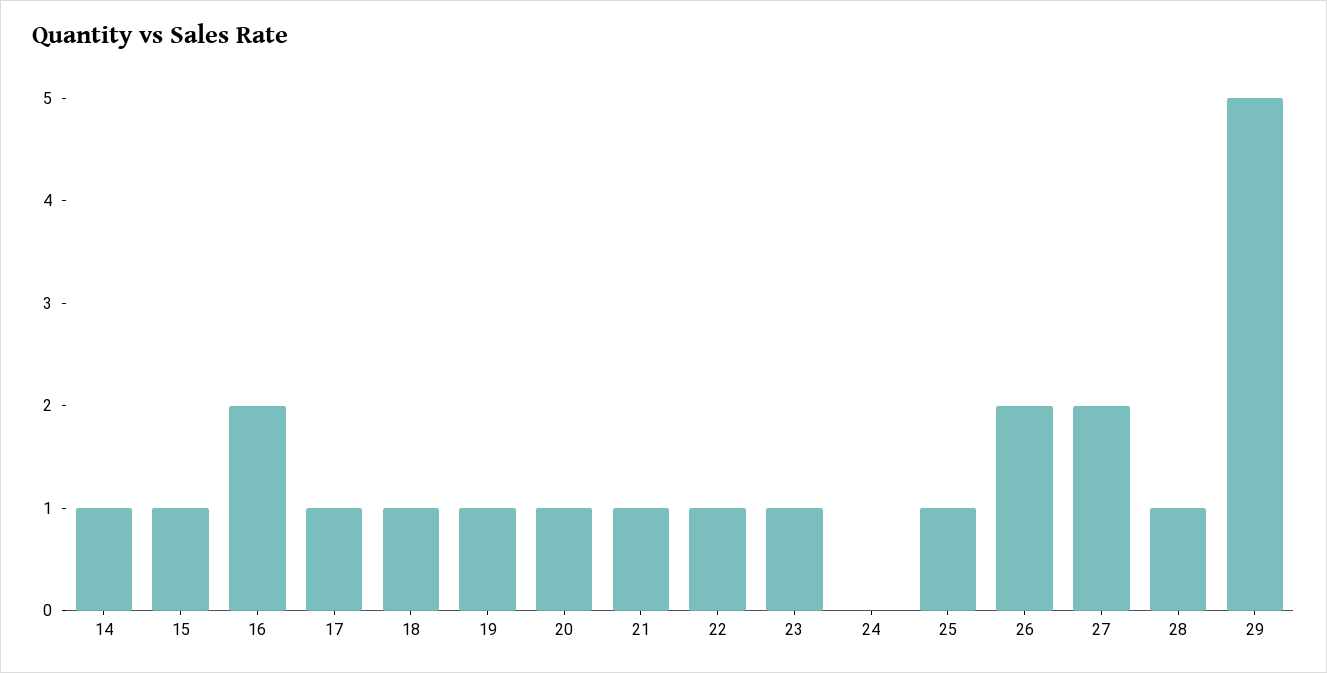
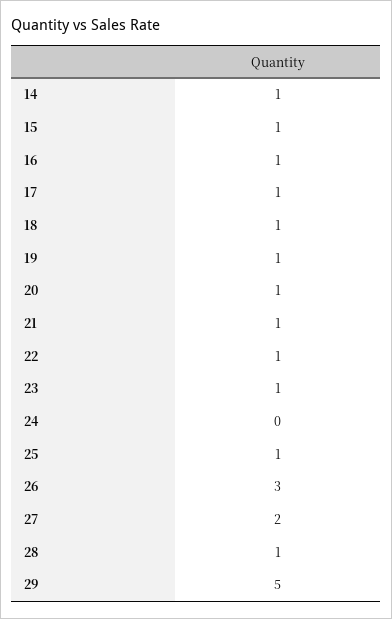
16: 2 -> 1
26: 2 -> 3

